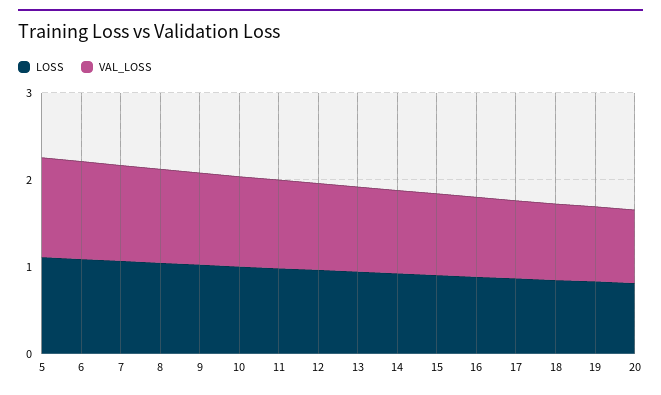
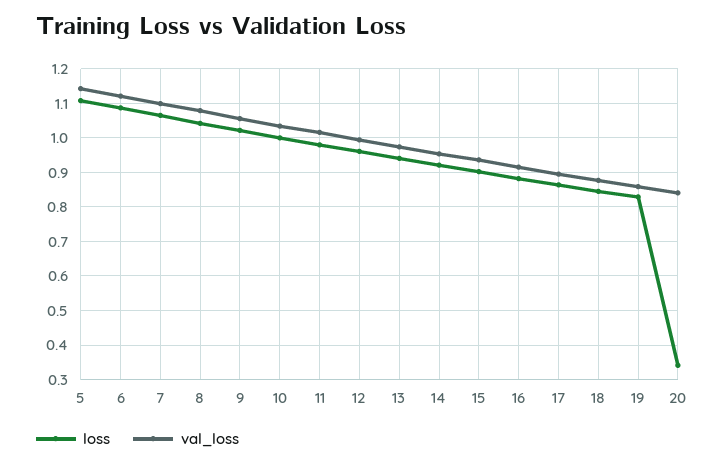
LOSS, 20: 0.8 -> 0.34

